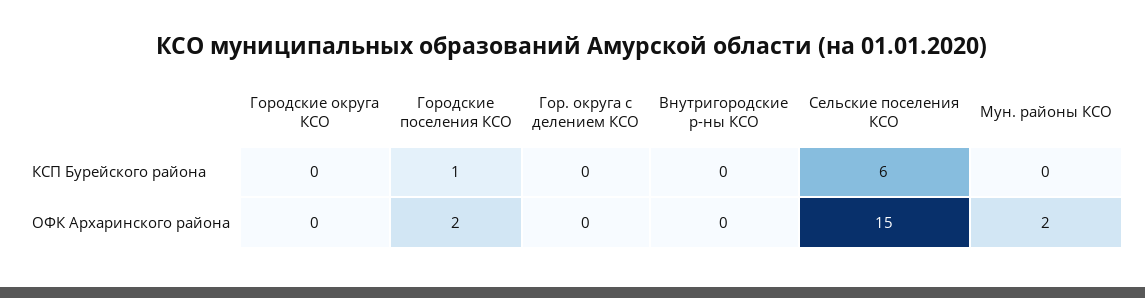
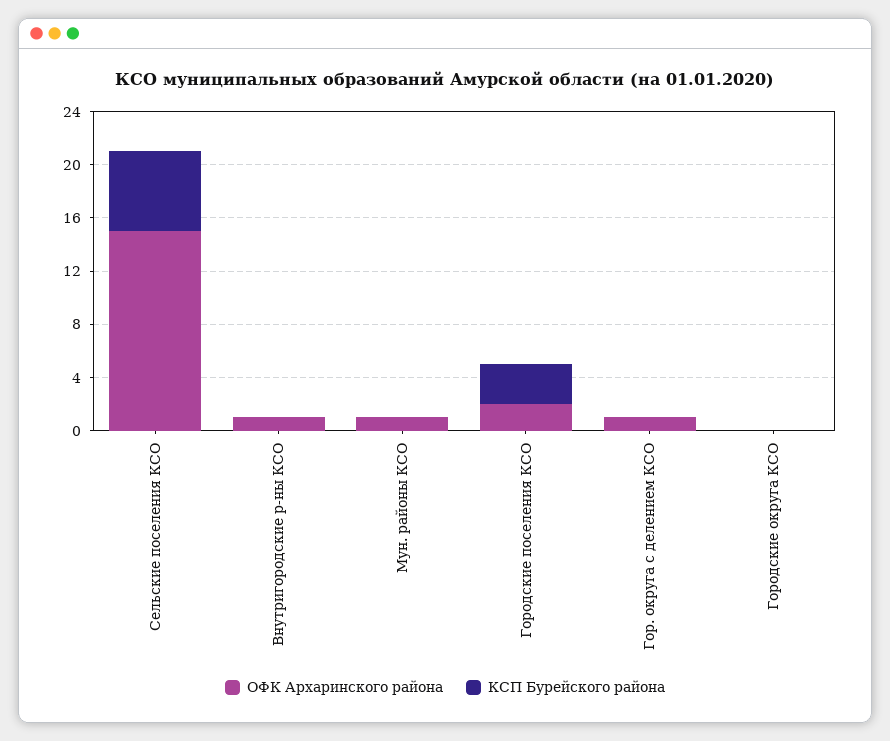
КСП Бурейского района, Городские поселения КСО: 1 -> 3
ОФК Архаринского района, Гор. округа с делением КСО: 0 -> 1
ОФК Архаринского района, Внутригородские р-ны КСО: 0 -> 1
ОФК Архаринского района, Мун. районы КСО: 2 -> 1

